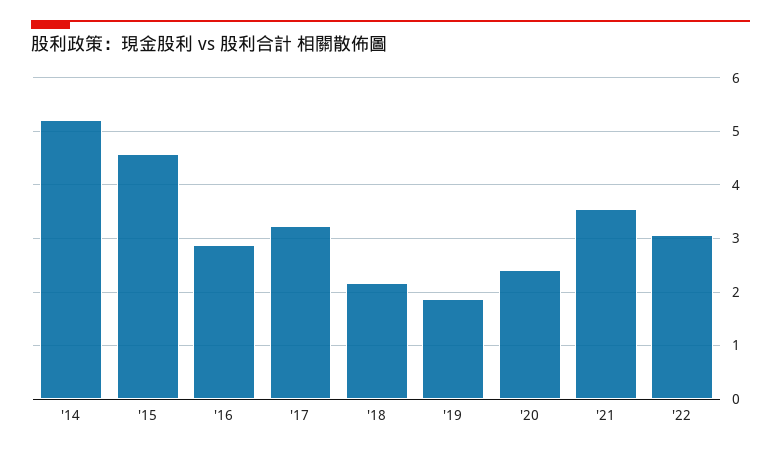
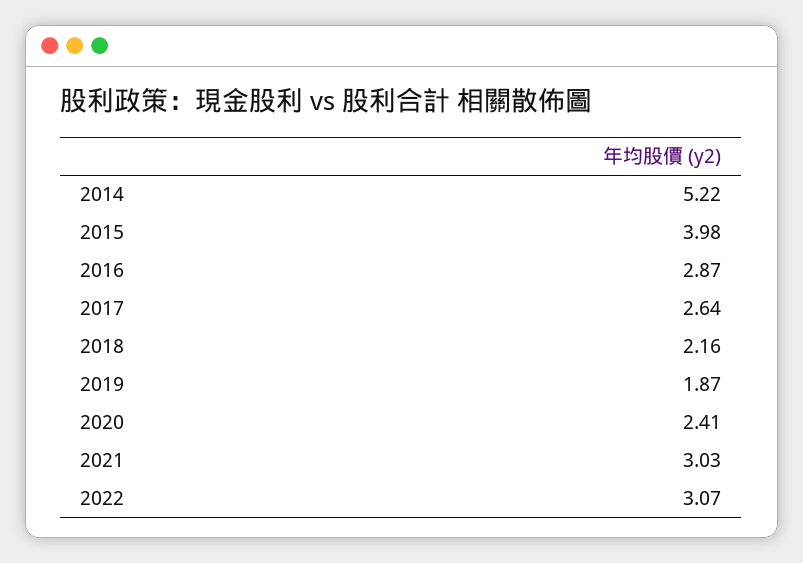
'15: 4.6 -> 3.98
'17: 3.2 -> 2.64
'21: 3.6 -> 3.03

